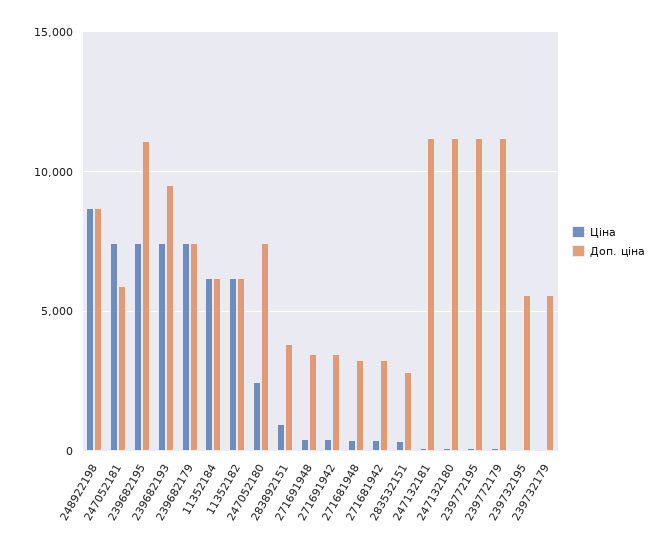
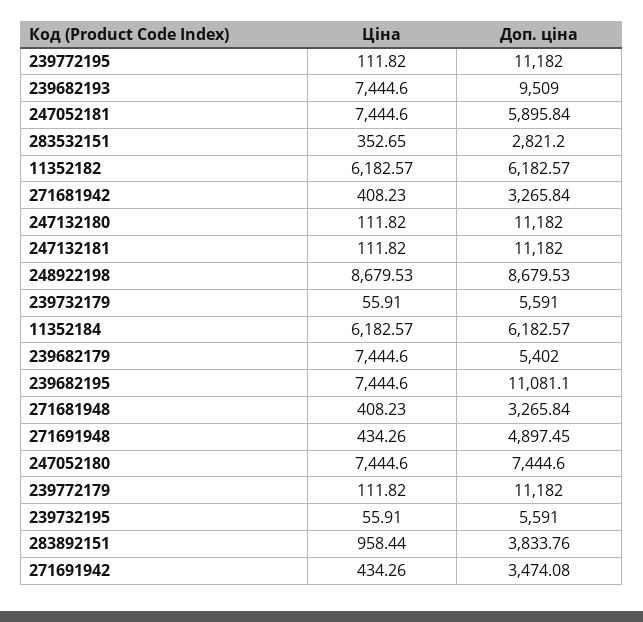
Доп. ціна, 239682179: 7500 -> 5402
Ціна, 247052180: 2500 -> 7444.6
Доп. ціна, 271691948: 3500 -> 4897.45

